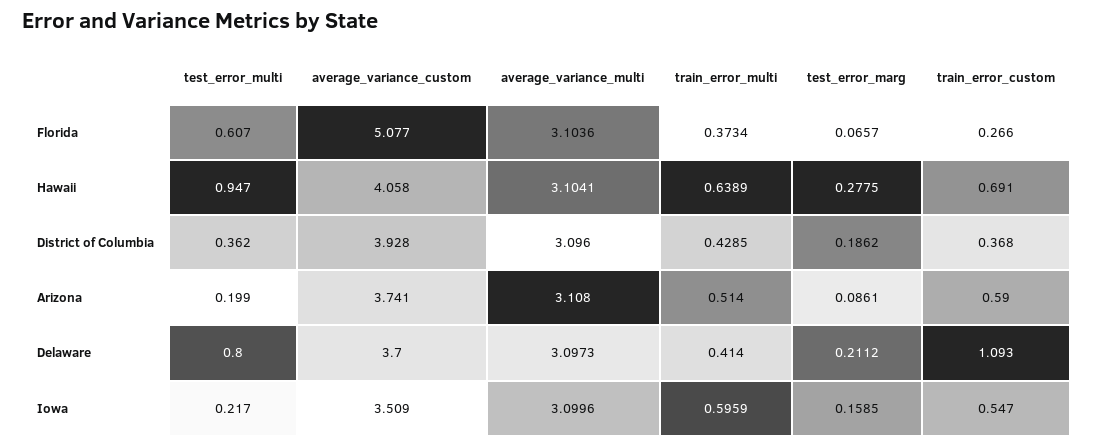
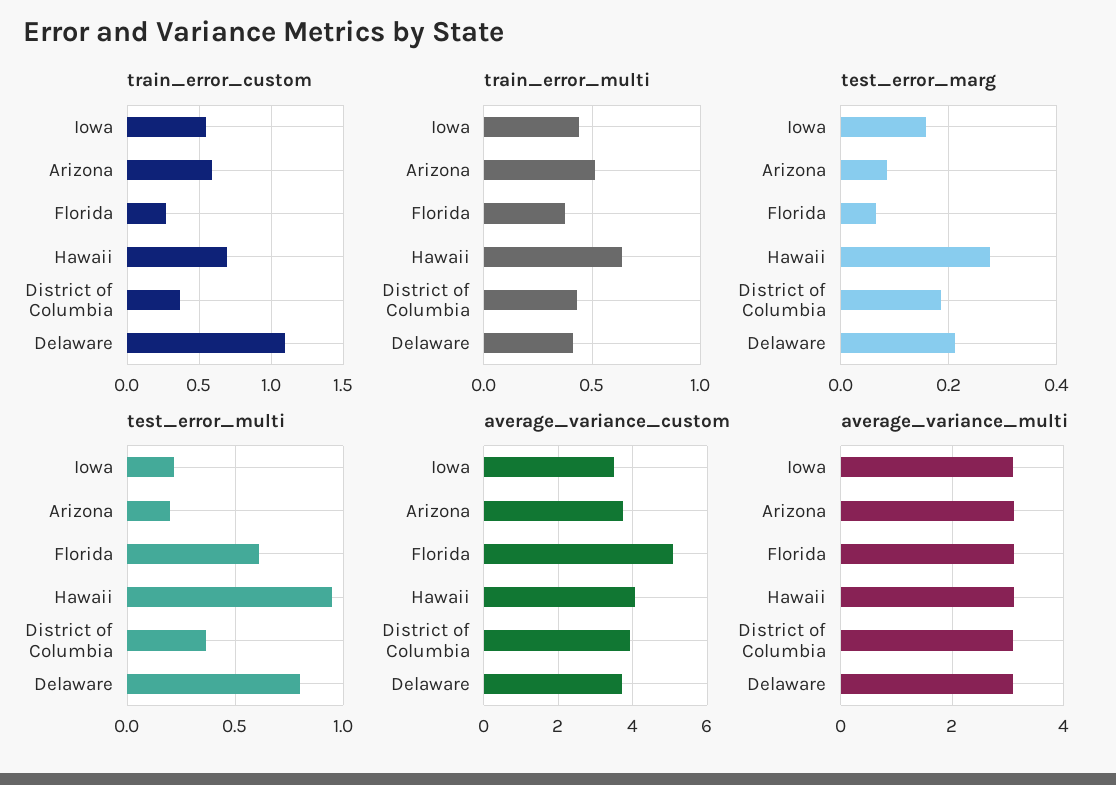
train_error_multi, Iowa: 0.5959 -> 0.45

